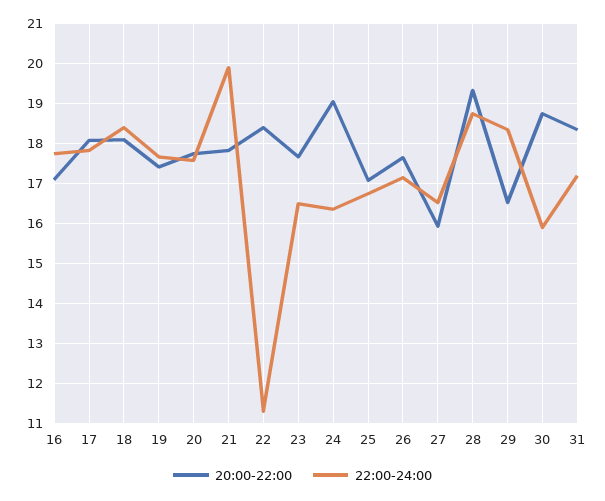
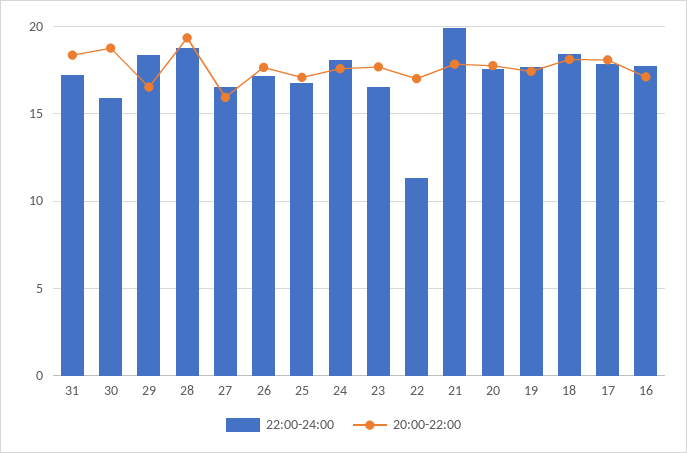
20:00-22:00, 22: 18.4 -> 17
20:00-22:00, 24: 19 -> 17.5
22:00-24:00, 24: 16.4 -> 18

